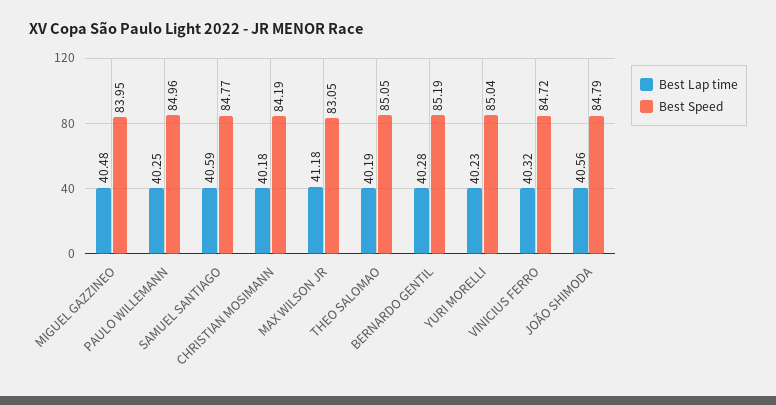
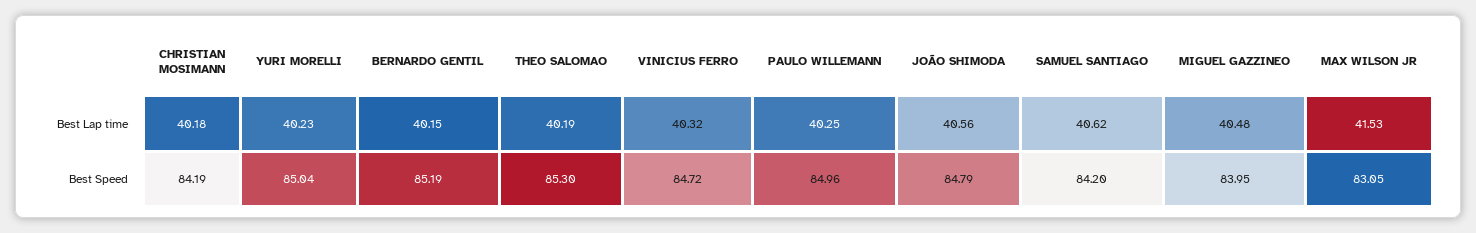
Best Lap time, SAMUEL SANTIAGO: 40.59 -> 40.62
Best Speed, SAMUEL SANTIAGO: 84.77 -> 84.2
Best Lap time, MAX WILSON JR: 41.18 -> 41.53
Best Speed, THEO SALOMAO: 85.05 -> 85.3
Best Lap time, BERNARDO GENTIL: 40.28 -> 40.15

